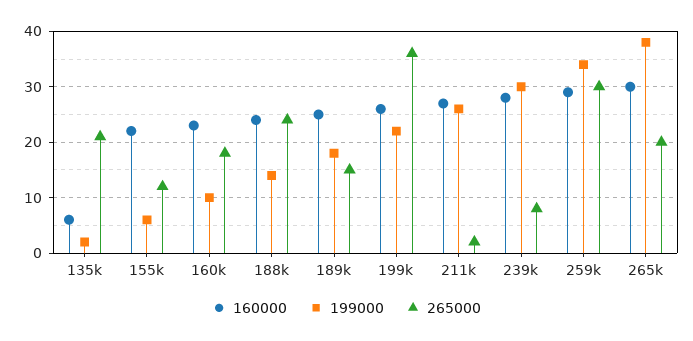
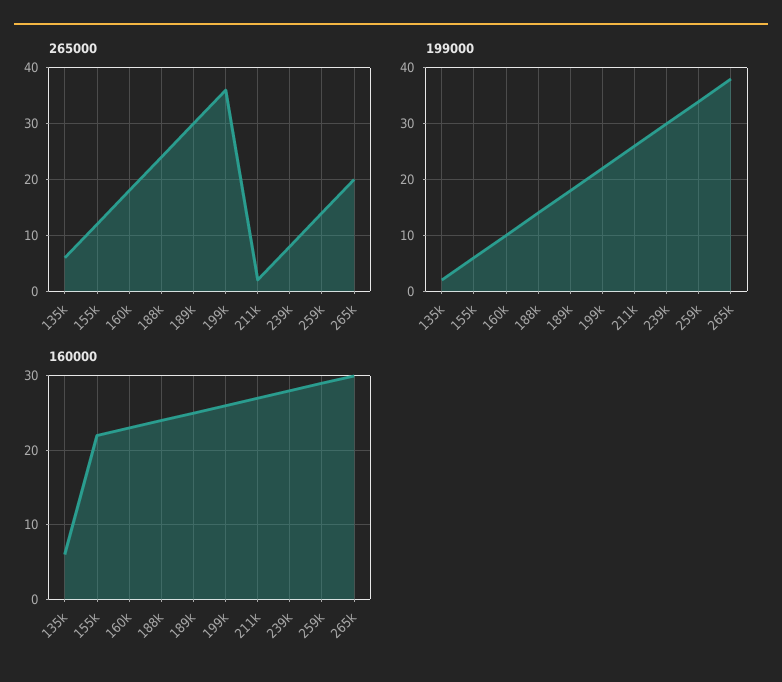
265000, 135k: 20 -> 5
265000, 189k: 15 -> 30
265000, 259k: 30 -> 15

